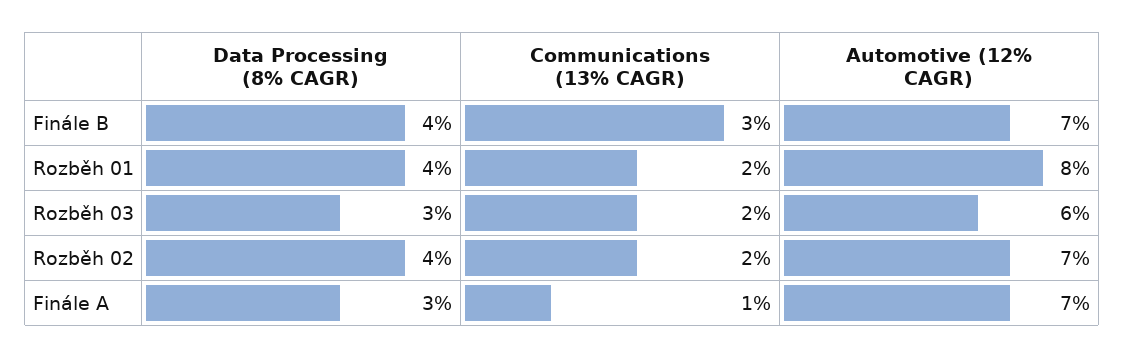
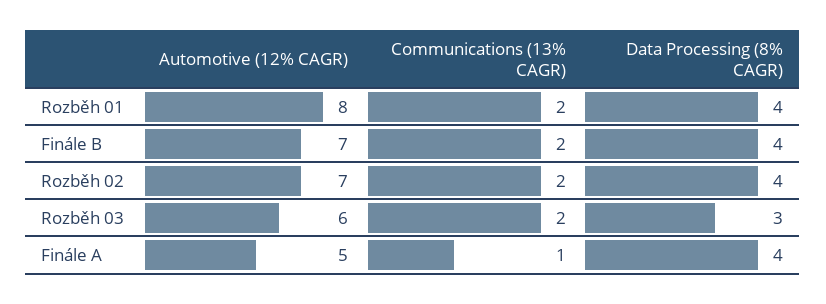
Communications (13% CAGR), Finále B: 3 -> 2
Data Processing (8% CAGR), Finále A: 3 -> 4
Automotive (12% CAGR), Finále A: 7 -> 5

